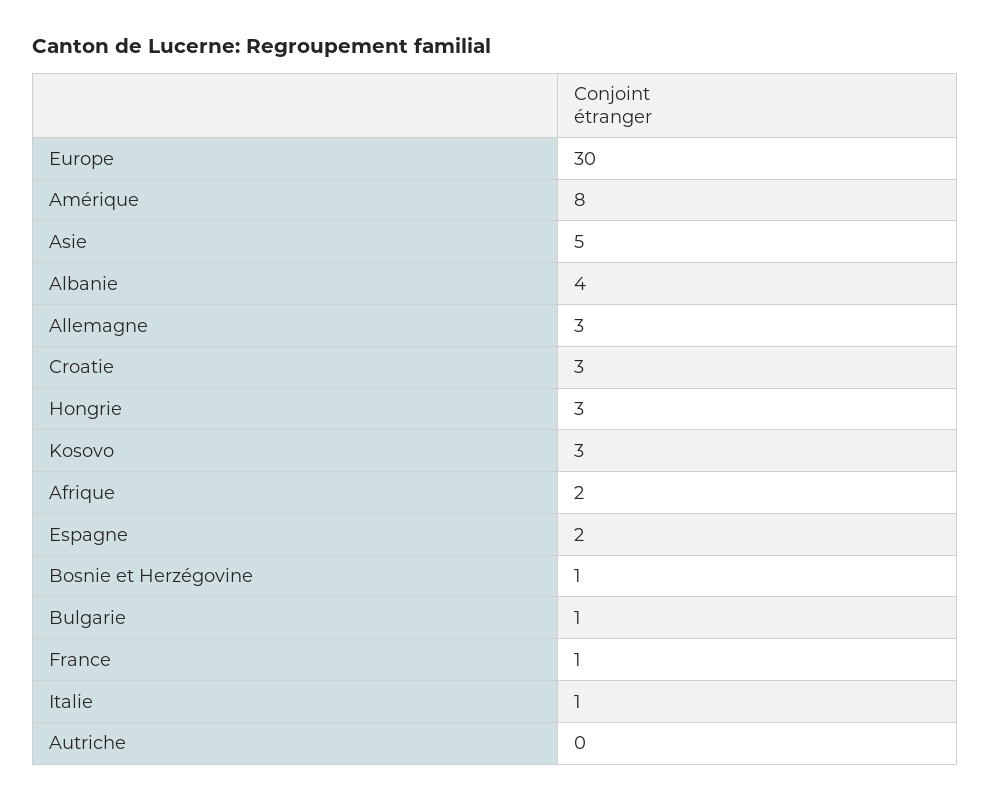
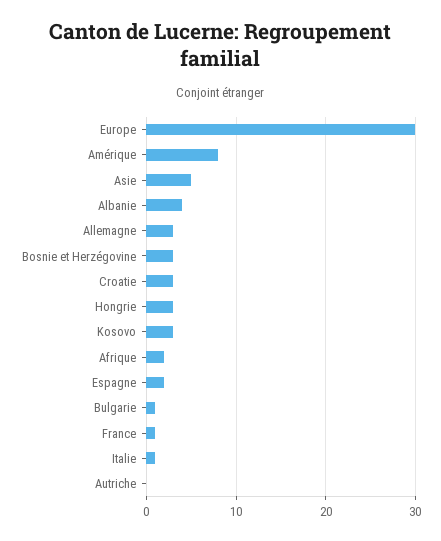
Bosnie et Herzégovine: 1 -> 3

